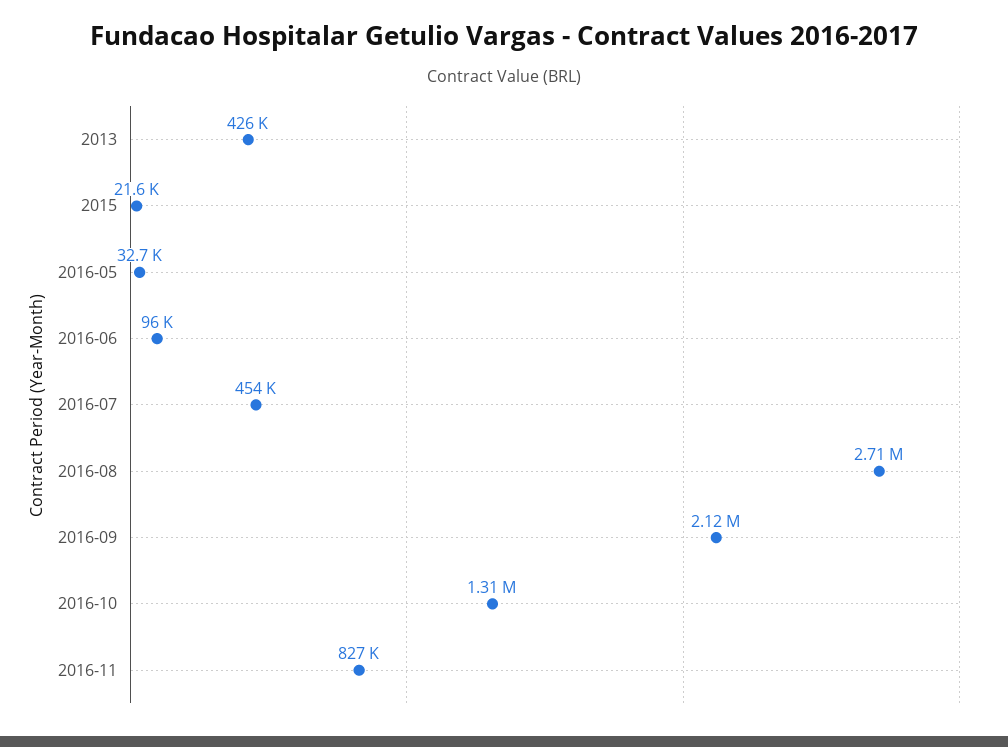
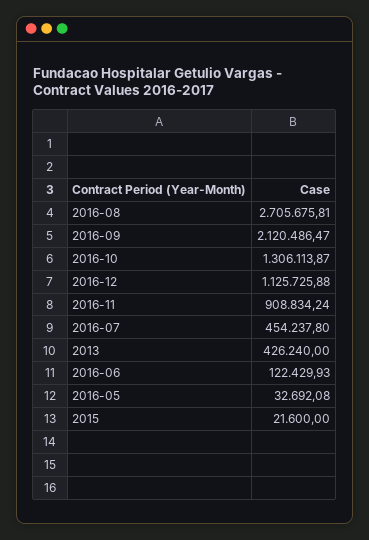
2016-06: 96000 -> 122429.93
2016-11: 827000 -> 908834.24
2016-12: none -> 1125725.88

